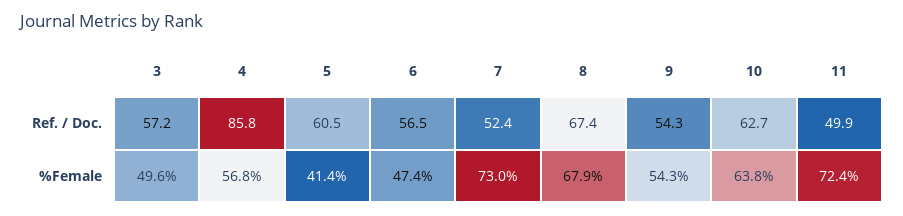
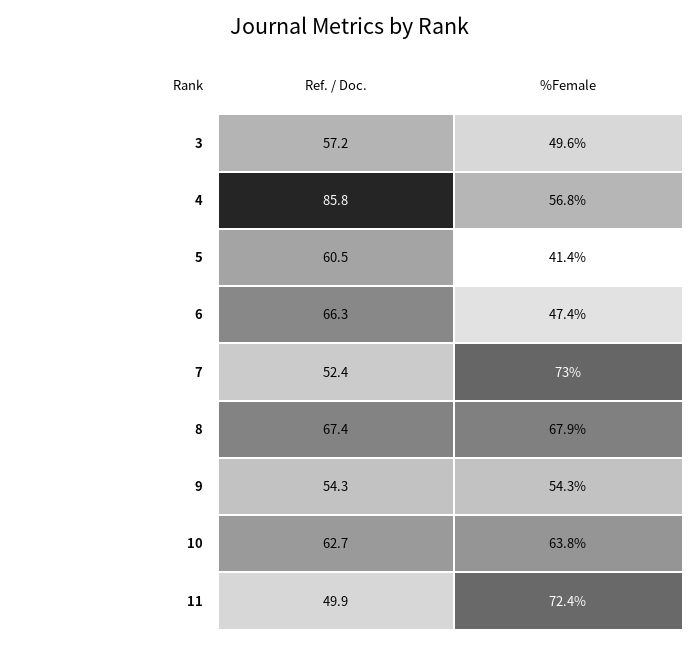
6, Ref. / Doc.: 56.5 -> 66.3

